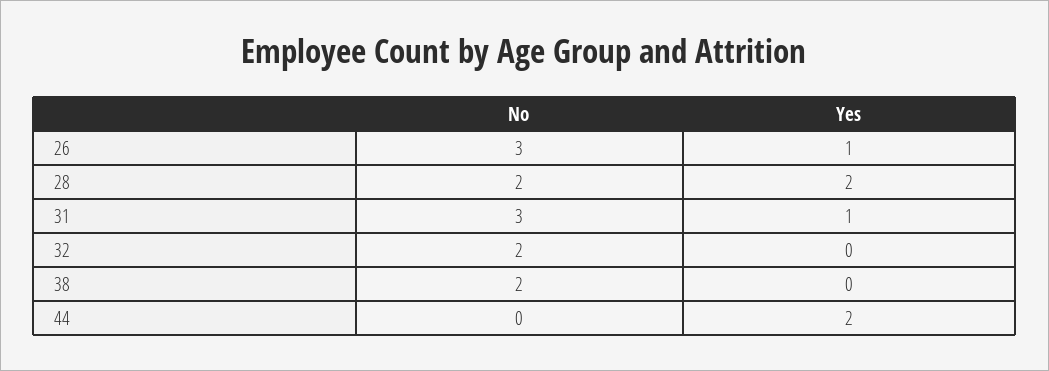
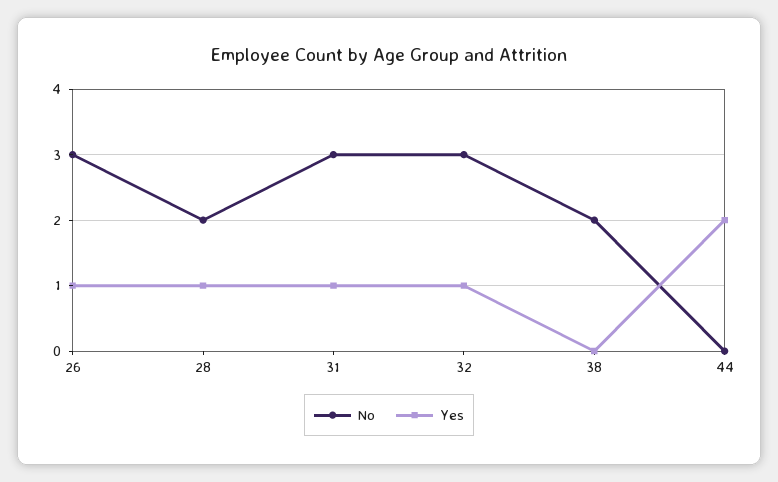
Yes, 28: 2 -> 1
No, 32: 2 -> 3
Yes, 32: 0 -> 1

